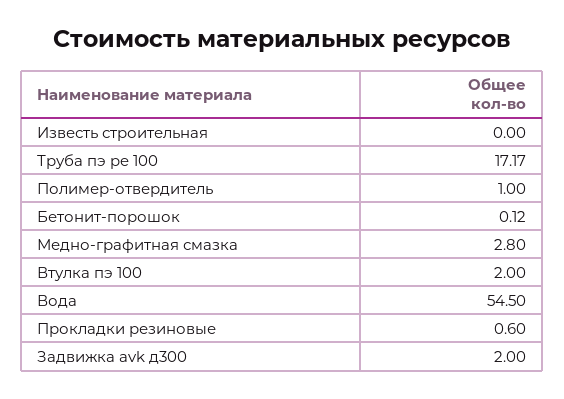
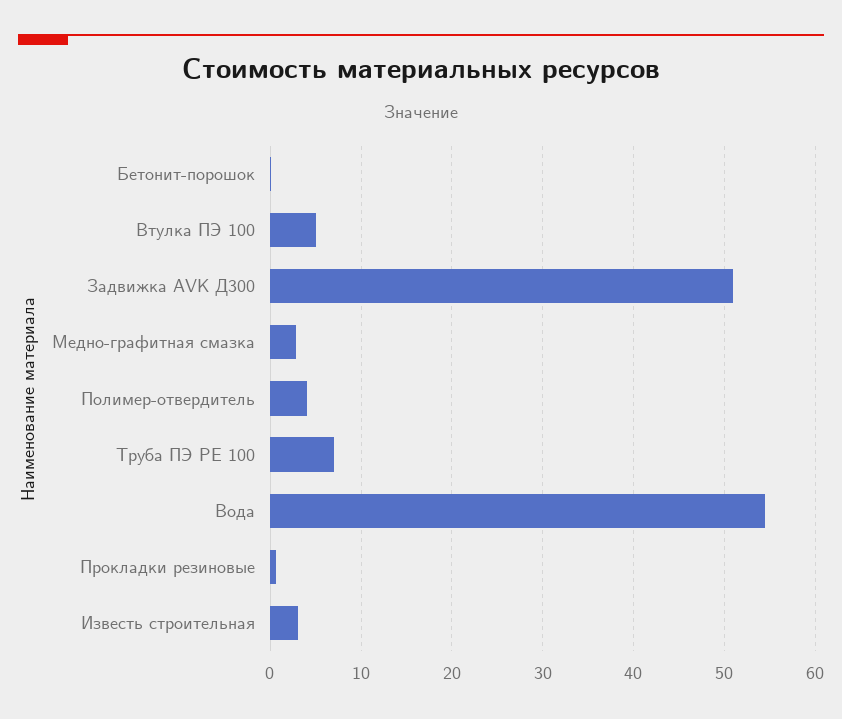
Известь строительная: 0 -> 3
Труба пэ pe 100: 17.17 -> 7
Полимер-отвердитель: 1 -> 4
Втулка пэ 100: 2 -> 5
Задвижка avk д300: 2 -> 51

